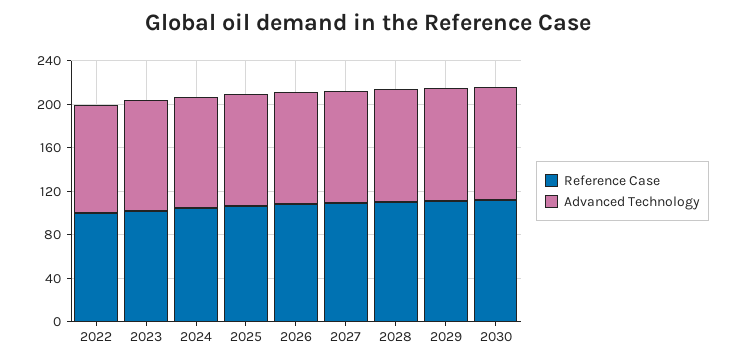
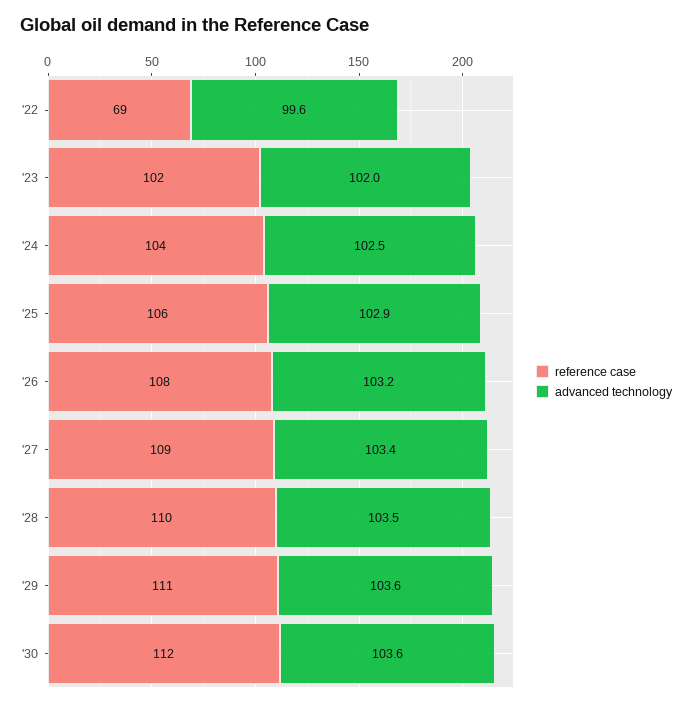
Reference Case, 2022: 100 -> 69

